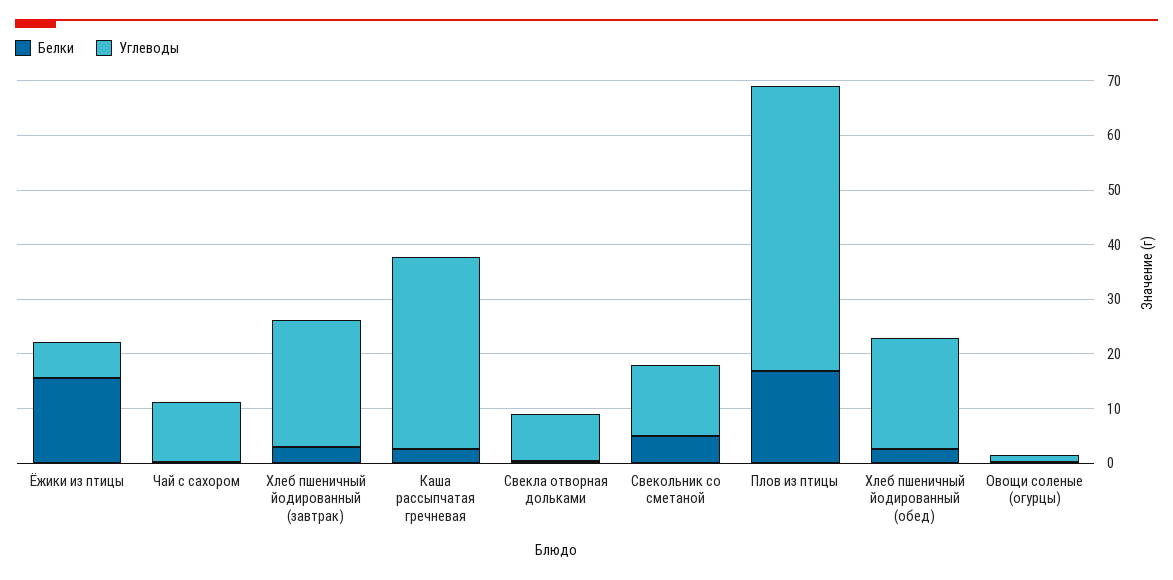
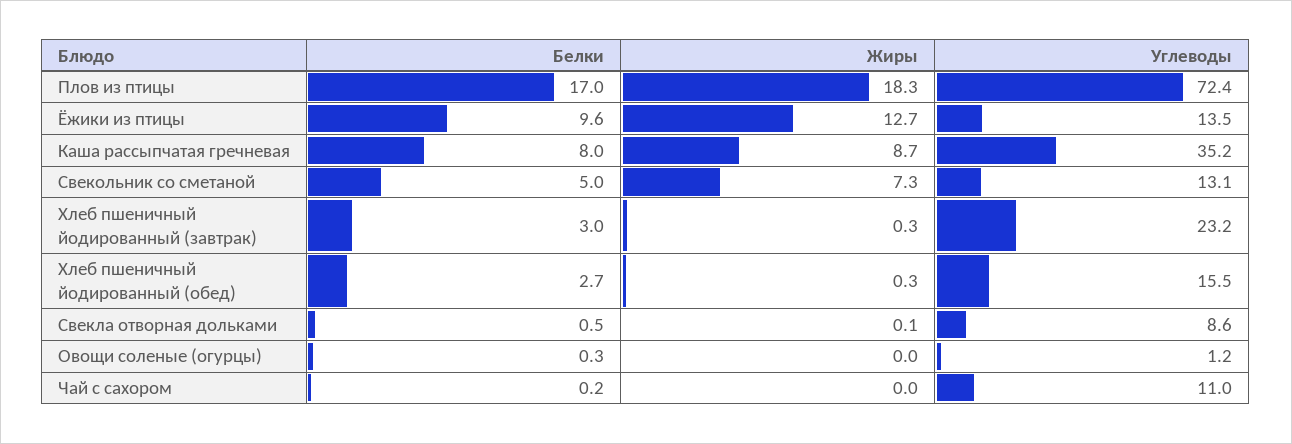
Белки, Ёжики из птицы: 16 -> 9.6
Углеводы, Ёжики из птицы: 6 -> 13.5
Белки, Каша рассыпчатая гречневая: 2 -> 8
Углеводы, Плов из птицы: 52 -> 72.4
Углеводы, Хлеб пшеничный йодированный (обед): 20 -> 15.5
Жиры, Плов из птицы: none -> 18.3
Жиры, Ёжики из птицы: none -> 12.7
Жиры, Каша рассыпчатая гречневая: none -> 8.7
Жиры, Свекольник со сметаной: none -> 7.3
Жиры, Хлеб пшеничный йодированный (завтрак): none -> 0.3
Жиры, Хлеб пшеничный йодированный (обед): none -> 0.3
Жиры, Свекла отворная дольками: none -> 0.1
Жиры, Овощи соленые (огурцы): none -> 0
Жиры, Чай с сахором: none -> 0

